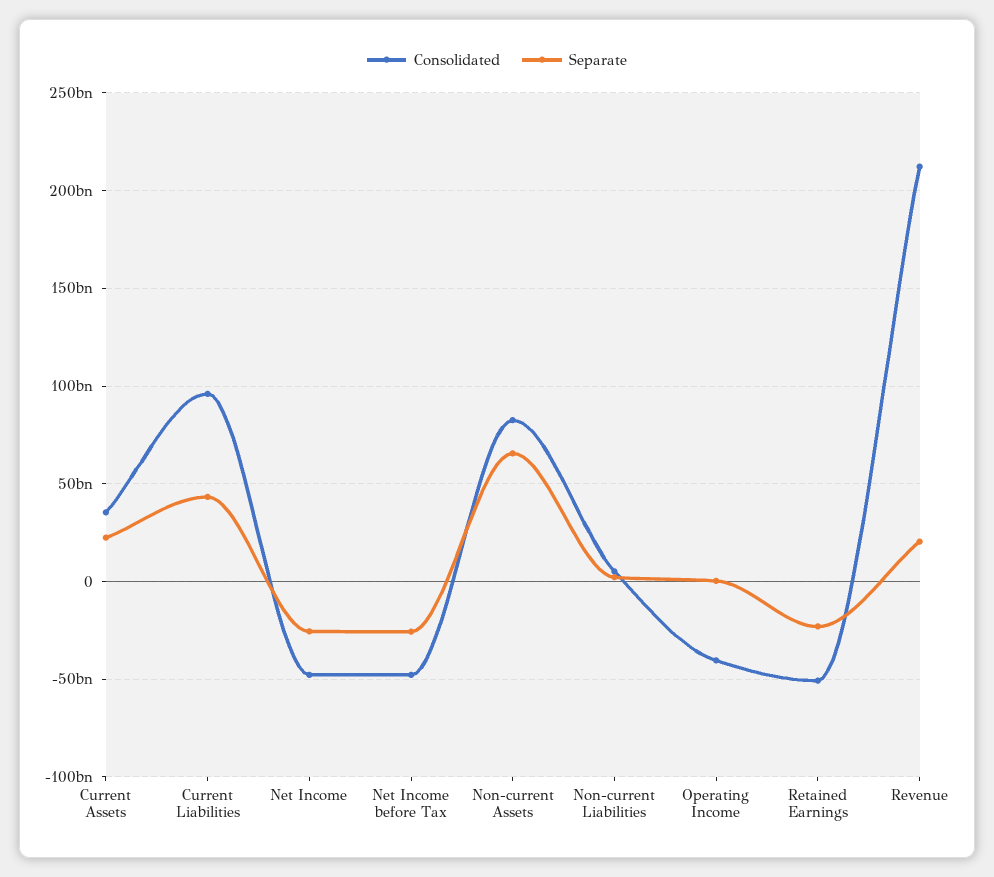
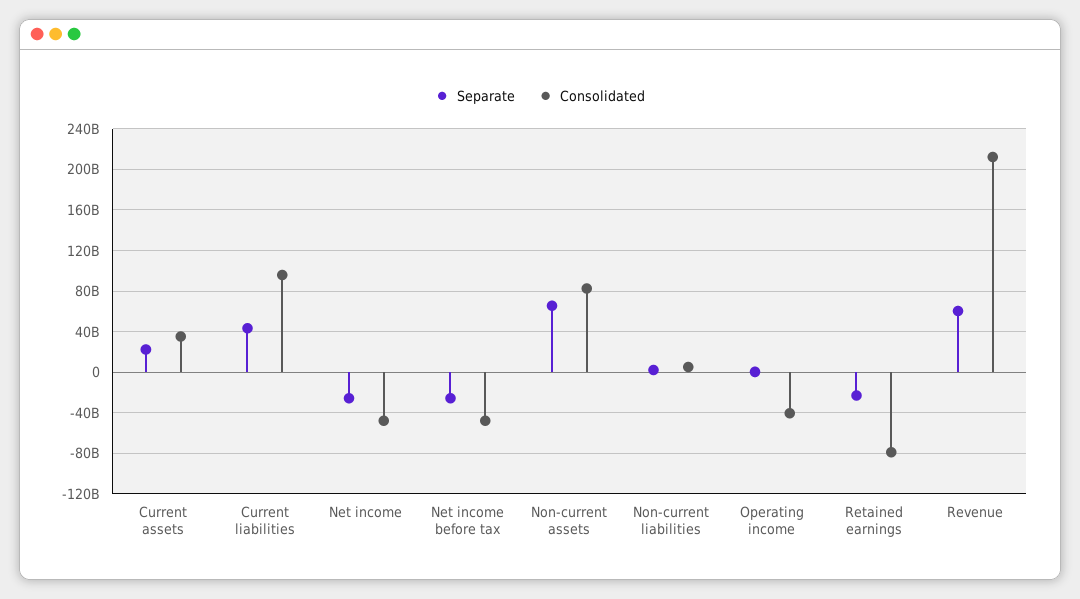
Consolidated, Retained Earnings: -50000000000 -> -80000000000
Separate, Revenue: 20000000000 -> 60000000000

